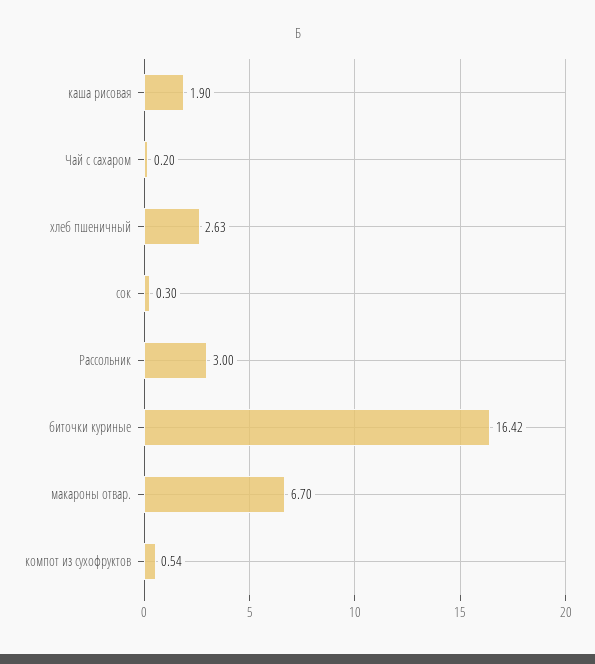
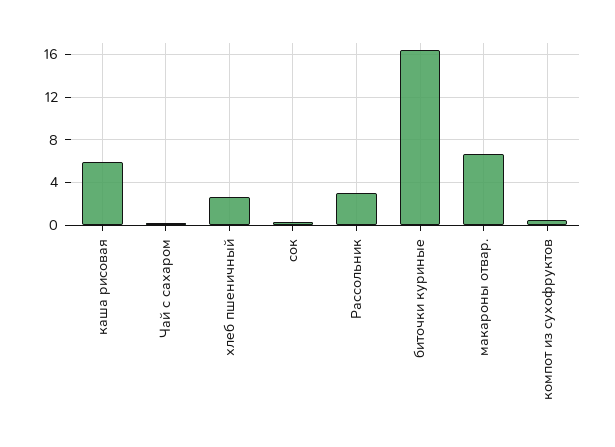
каша рисовая: 1.9 -> 6

